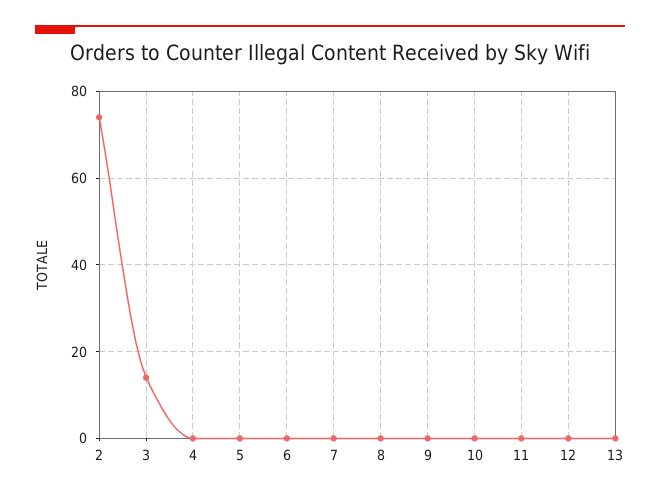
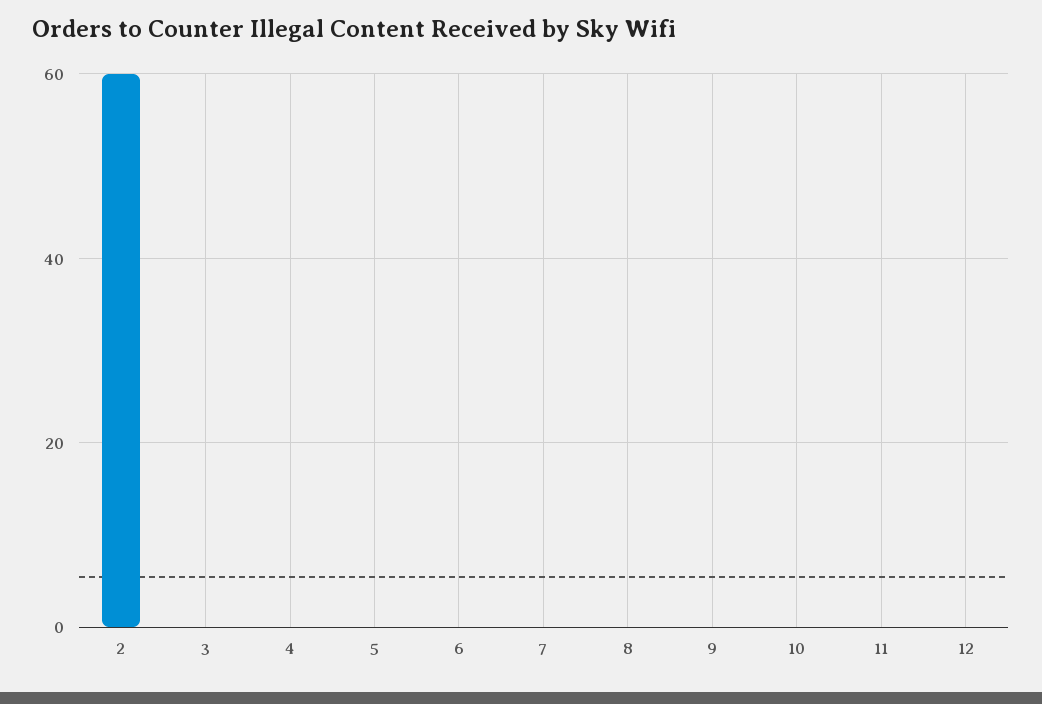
2: 75 -> 60
3: 15 -> 0
13: 0 -> none

